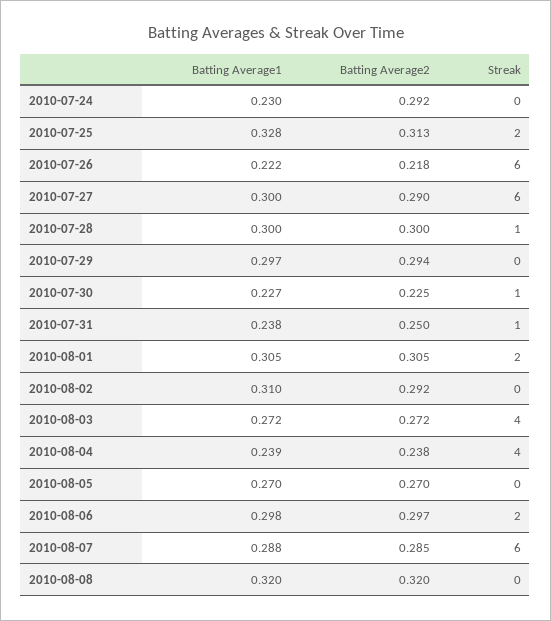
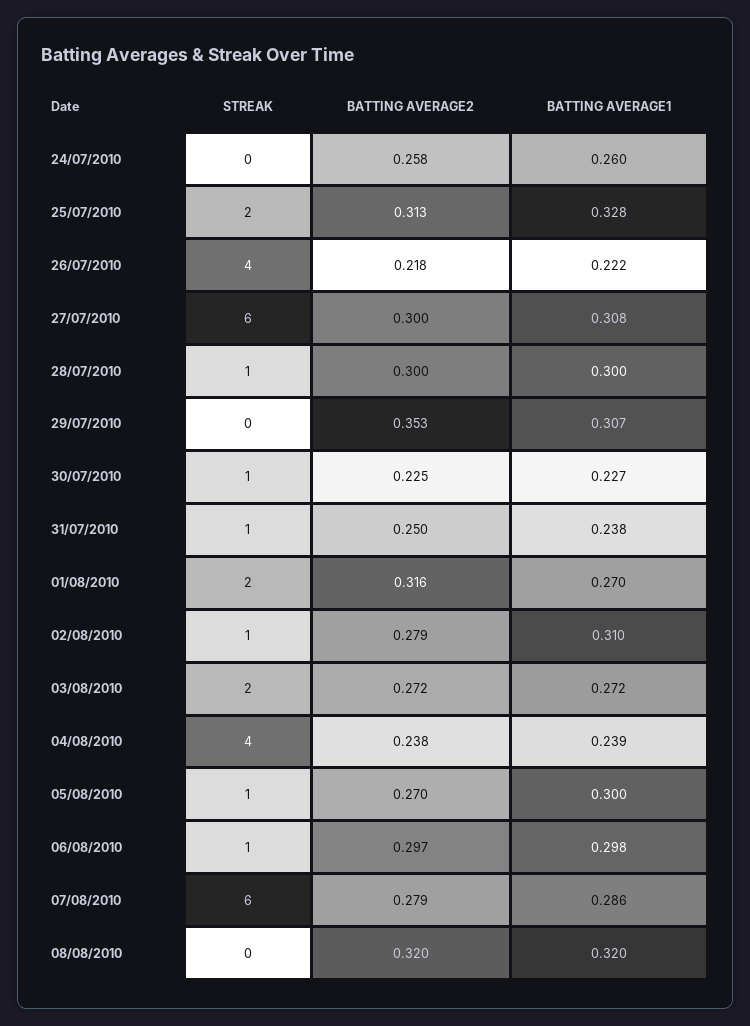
Batting Average1, 2010-07-24: 0.23 -> 0.26
Batting Average2, 2010-07-24: 0.292 -> 0.258
Streak, 2010-07-26: 6 -> 4
Batting Average1, 2010-07-27: 0.3 -> 0.308
Batting Average2, 2010-07-27: 0.29 -> 0.3
Batting Average1, 2010-07-29: 0.297 -> 0.307
Batting Average2, 2010-07-29: 0.294 -> 0.353
Batting Average1, 2010-08-01: 0.305 -> 0.27
Batting Average2, 2010-08-01: 0.305 -> 0.316
Batting Average2, 2010-08-02: 0.292 -> 0.279
Streak, 2010-08-02: 0 -> 1
Streak, 2010-08-03: 4 -> 2
Batting Average1, 2010-08-05: 0.27 -> 0.3
Streak, 2010-08-05: 0 -> 1
Streak, 2010-08-06: 2 -> 1
Batting Average1, 2010-08-07: 0.288 -> 0.286
Batting Average2, 2010-08-07: 0.285 -> 0.279

